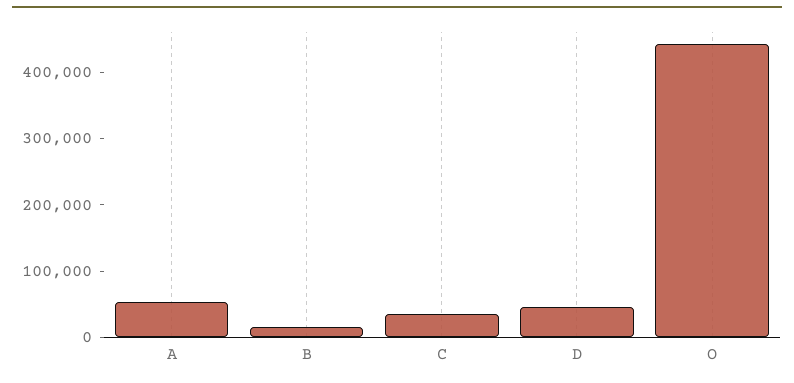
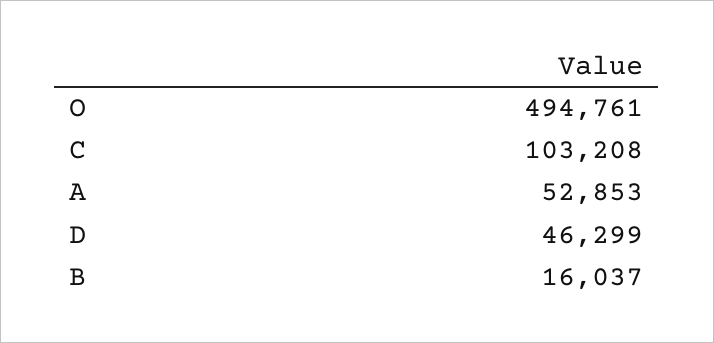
C: 40000 -> 103208
O: 440000 -> 494761

